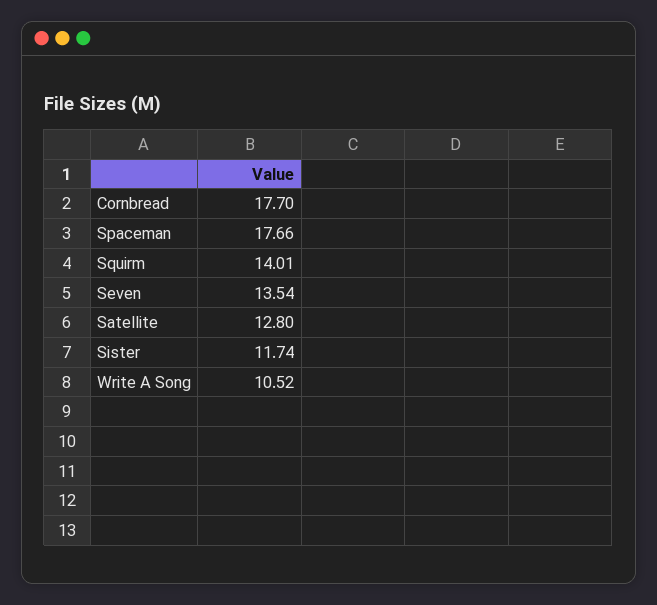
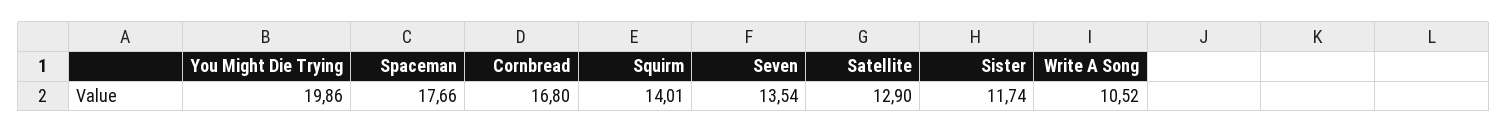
Cornbread: 17.7 -> 16.8
Satellite: 12.8 -> 12.9
You Might Die Trying: none -> 19.86

